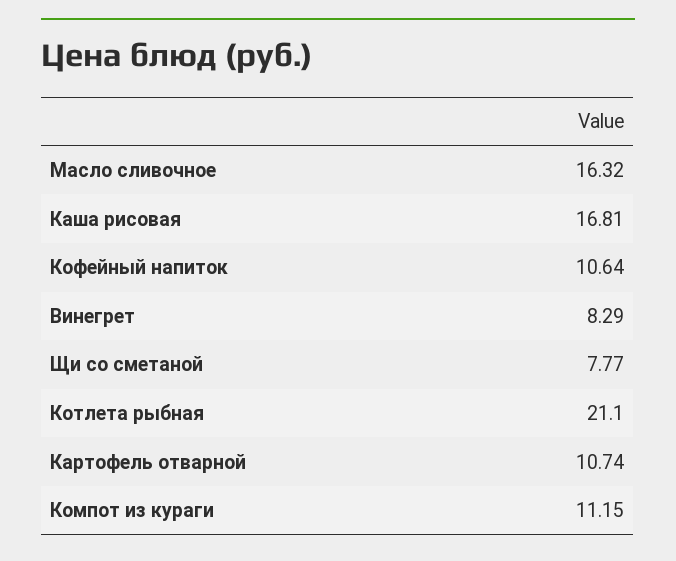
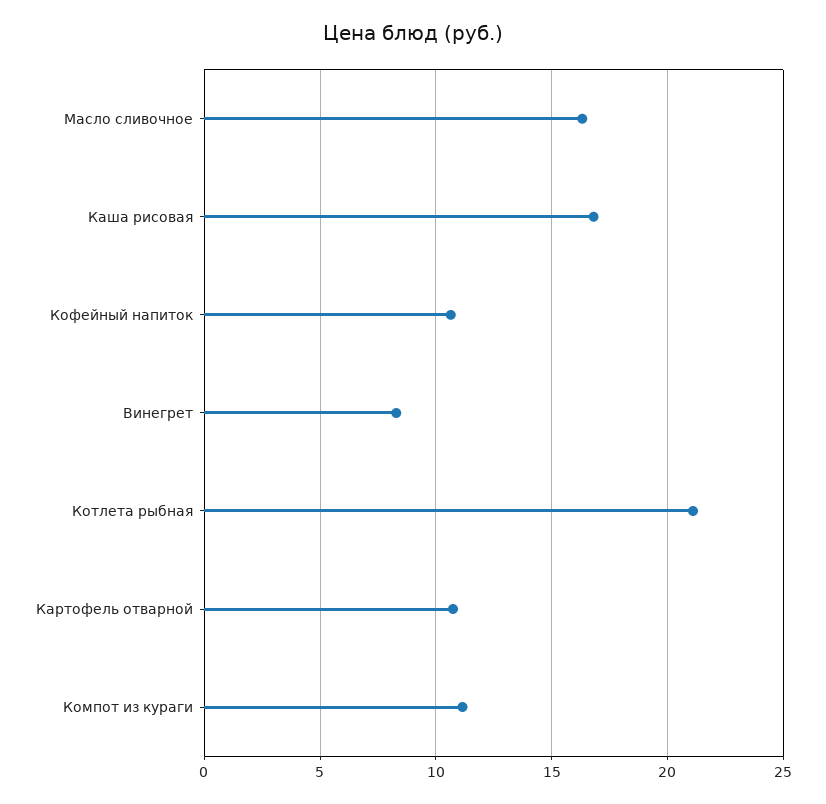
Щи со сметаной: 7.77 -> none

